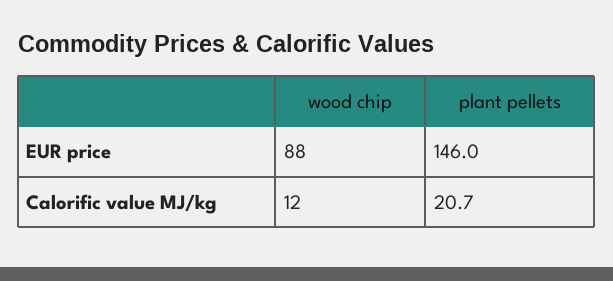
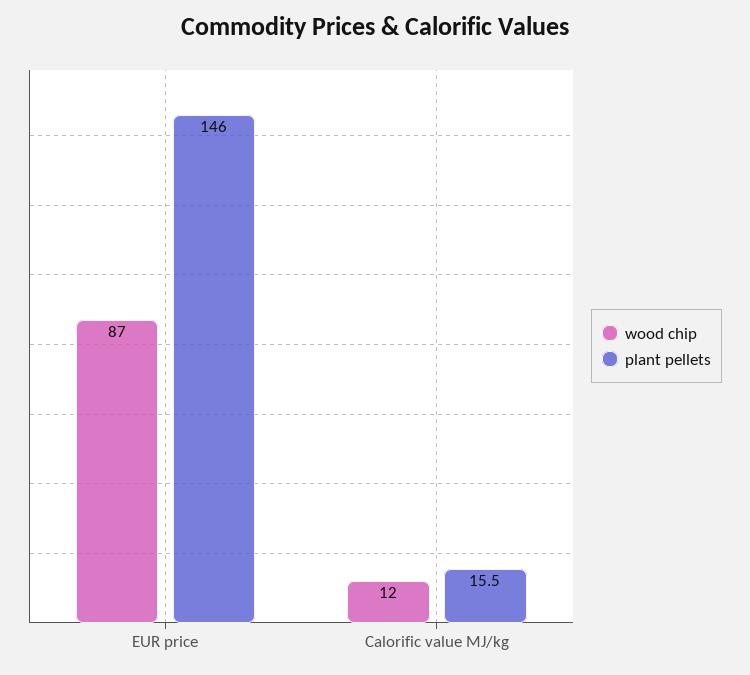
wood chip, EUR price: 88 -> 87
plant pellets, Calorific value MJ/kg: 20.7 -> 15.5

